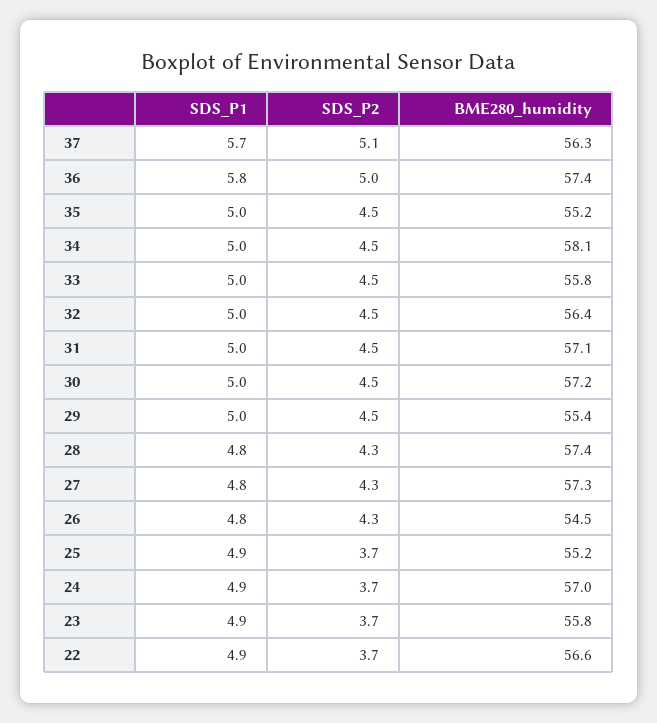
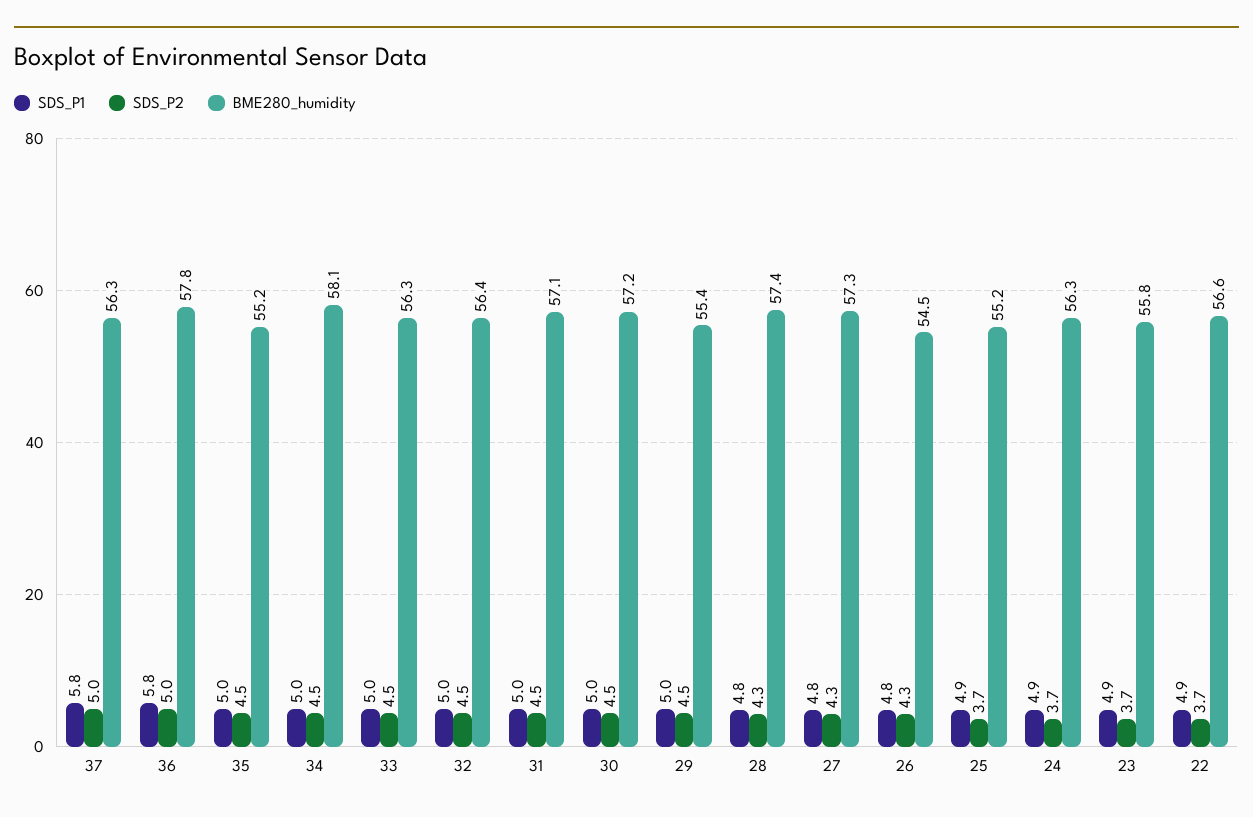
SDS_P1, 37: 5.7 -> 5.8
SDS_P2, 37: 5.1 -> 5
BME280_humidity, 36: 57.4 -> 57.8
BME280_humidity, 33: 55.8 -> 56.3
BME280_humidity, 24: 57 -> 56.3

